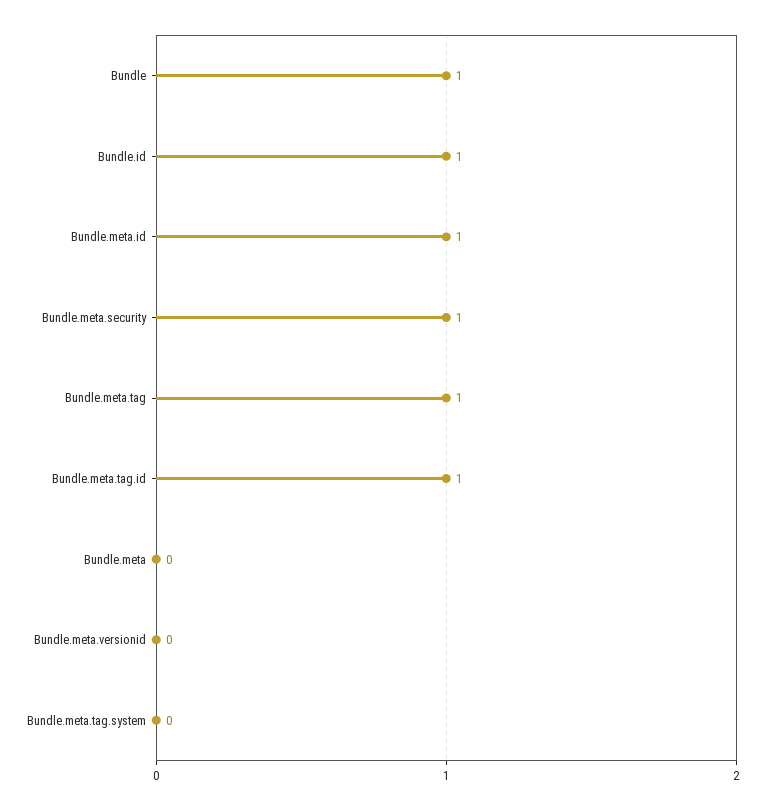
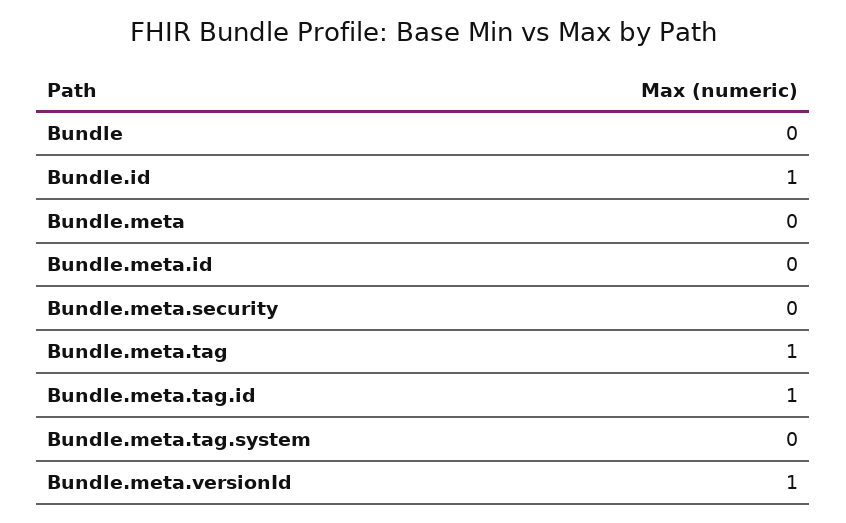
Bundle: 1 -> 0
Bundle.meta.id: 1 -> 0
Bundle.meta.security: 1 -> 0
Bundle.meta.versionid: 0 -> 1

